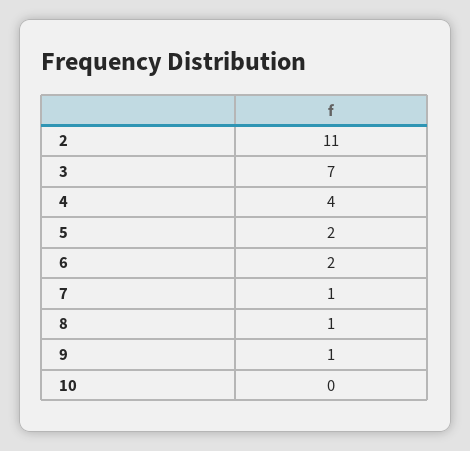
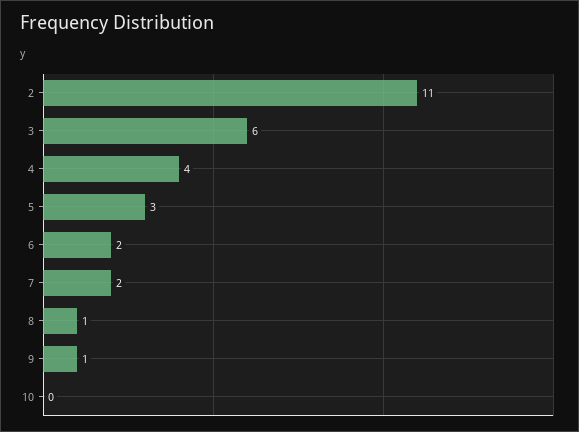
3: 7 -> 6
5: 2 -> 3
7: 1 -> 2

